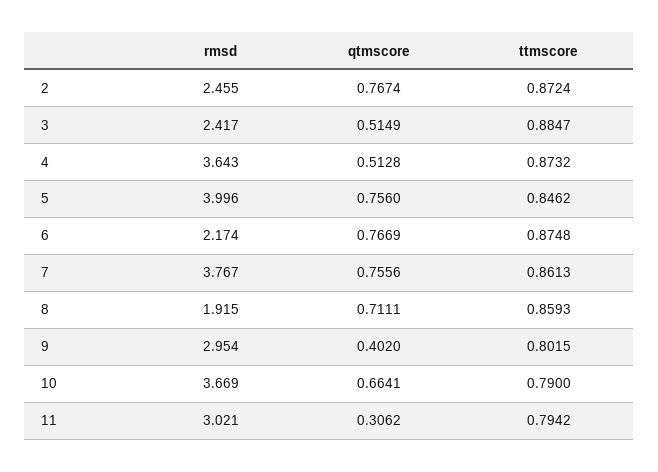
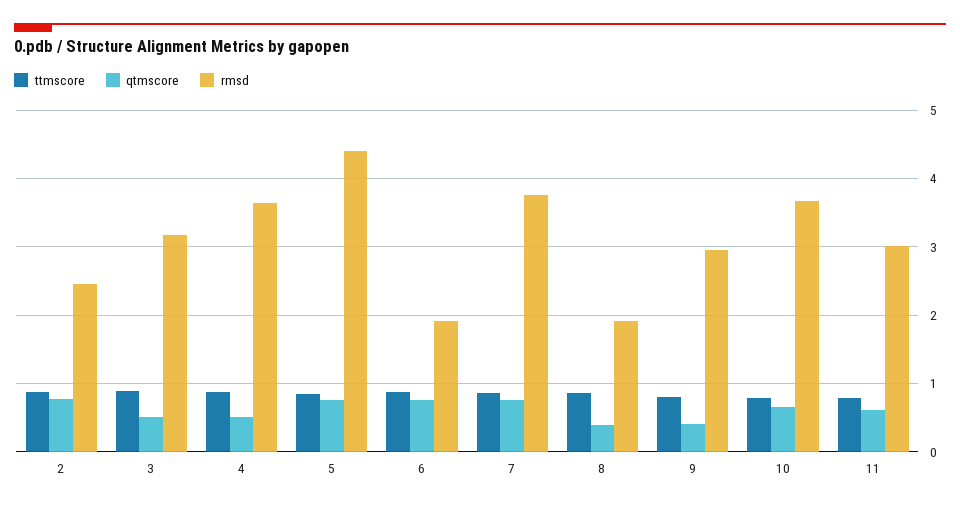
rmsd, 3: 2.417 -> 3.2
rmsd, 5: 3.996 -> 4.4
rmsd, 6: 2.174 -> 1.9
qtmscore, 8: 0.7111 -> 0.4
qtmscore, 11: 0.3062 -> 0.6

